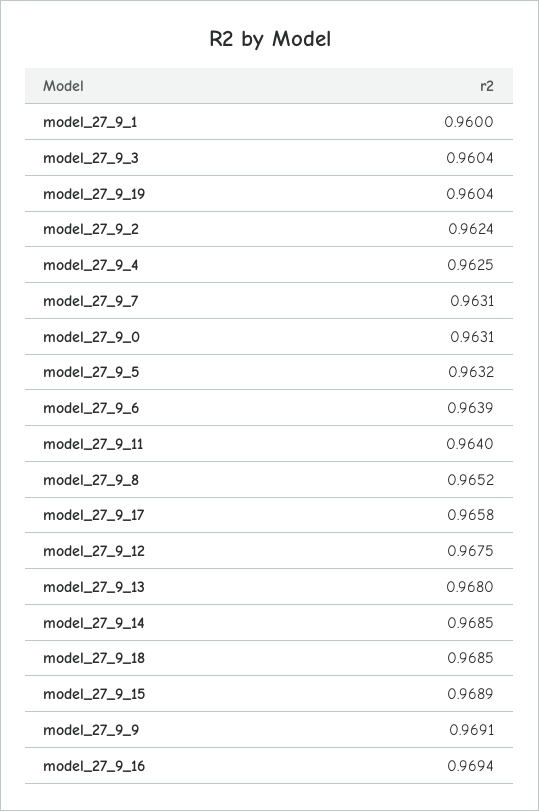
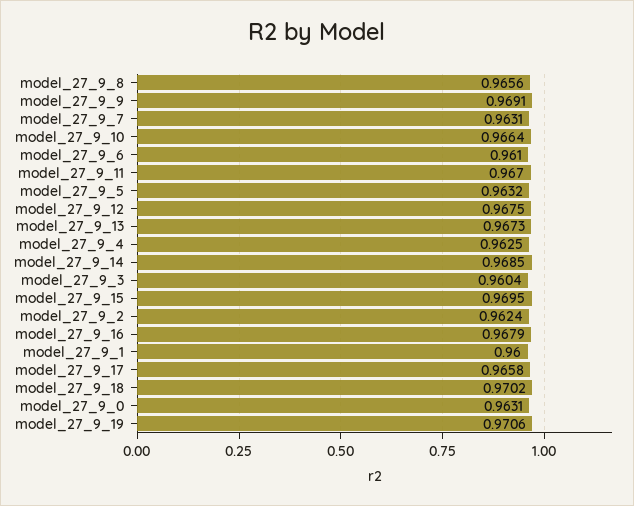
model_27_9_19: 0.9604 -> 0.9706
model_27_9_6: 0.9639 -> 0.961
model_27_9_11: 0.964 -> 0.967
model_27_9_8: 0.9652 -> 0.9656
model_27_9_13: 0.968 -> 0.9673
model_27_9_18: 0.9685 -> 0.9702
model_27_9_15: 0.9689 -> 0.9695
model_27_9_16: 0.9694 -> 0.9679
model_27_9_10: none -> 0.9664

